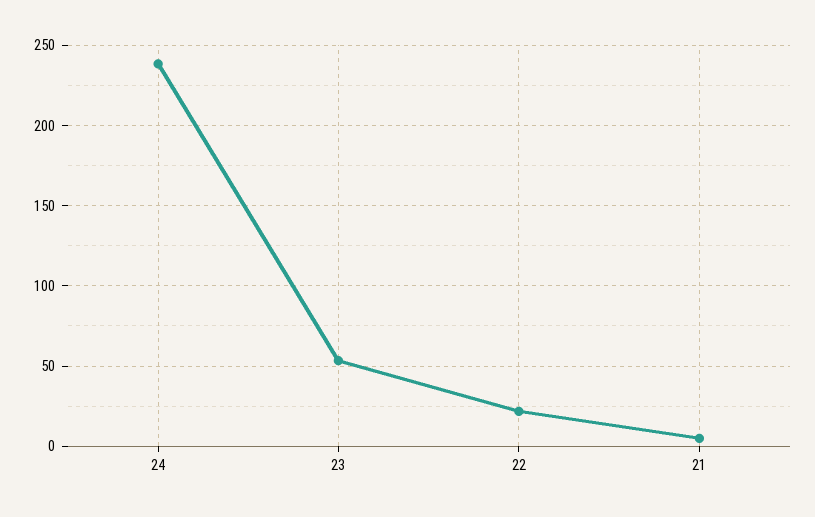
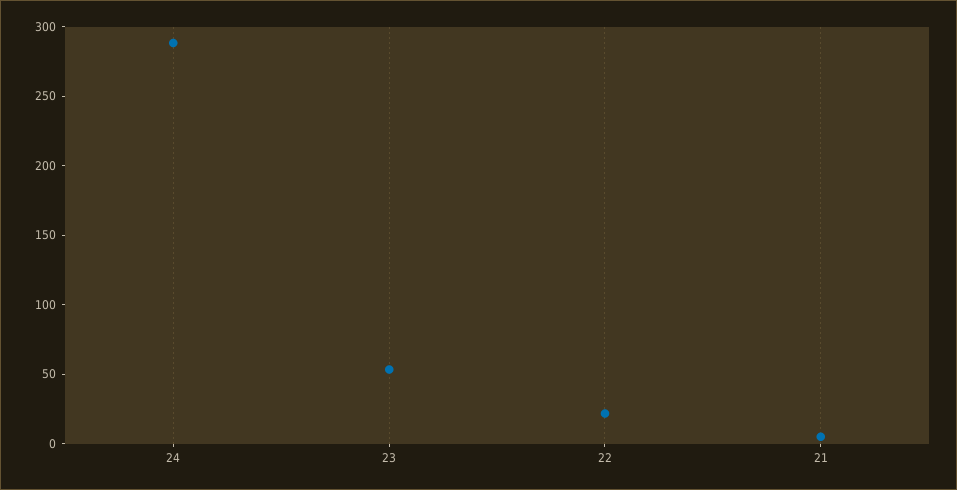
24: 240 -> 290

